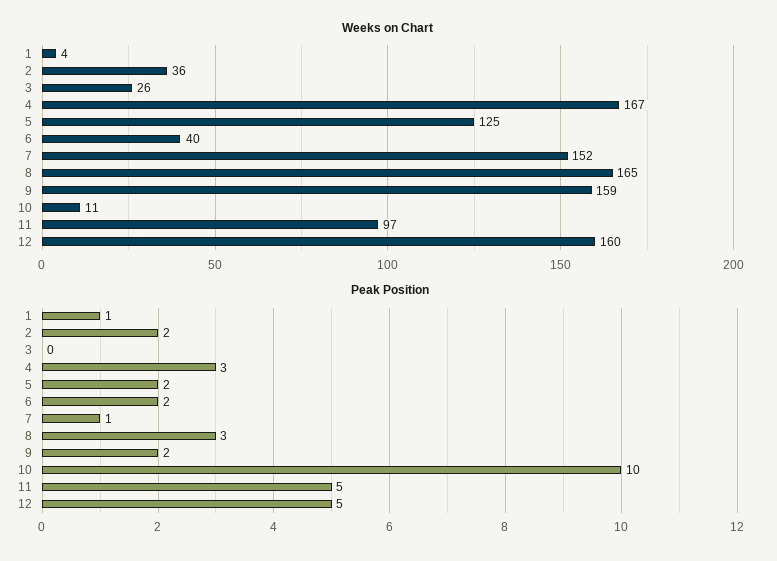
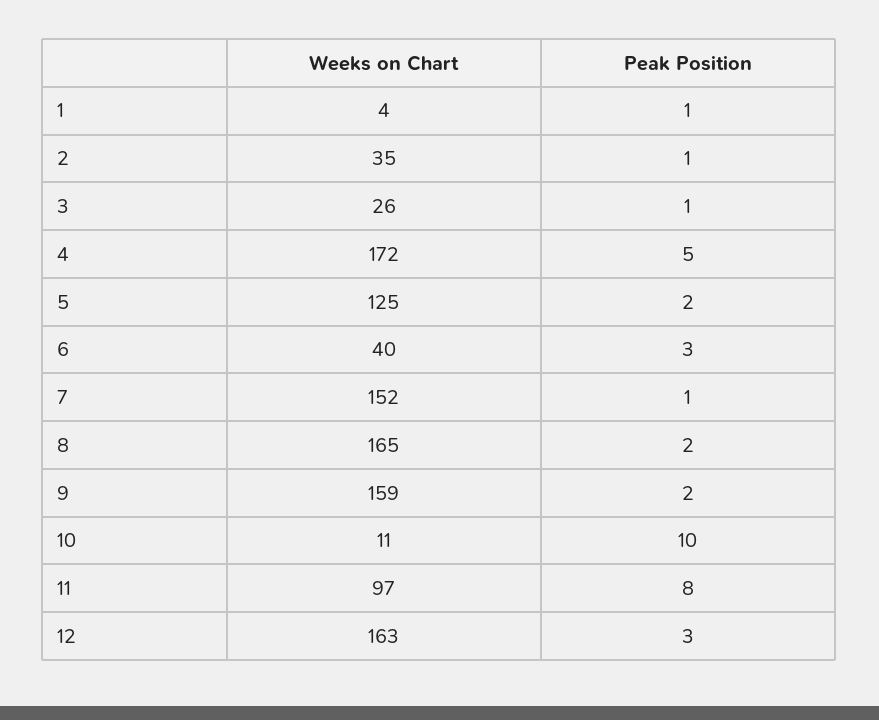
Weeks on Chart, 2: 36 -> 35
Weeks on Chart, 4: 167 -> 172
Weeks on Chart, 12: 160 -> 163
Peak Position, 2: 2 -> 1
Peak Position, 3: 0 -> 1
Peak Position, 4: 3 -> 5
Peak Position, 6: 2 -> 3
Peak Position, 8: 3 -> 2
Peak Position, 11: 5 -> 8
Peak Position, 12: 5 -> 3

